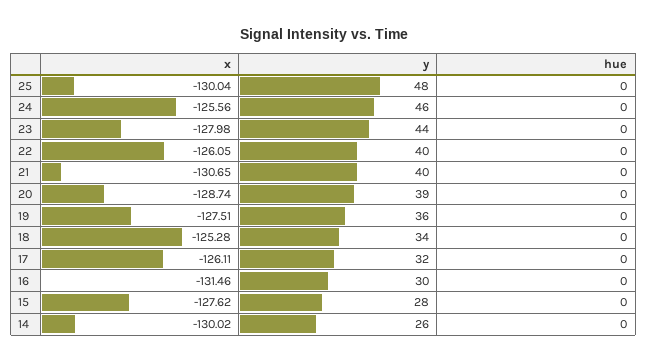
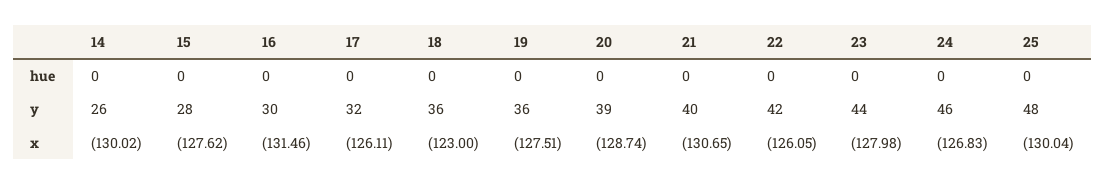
x, 24: -125.56 -> -126.83
y, 22: 40 -> 42
x, 18: -125.28 -> -123
y, 18: 34 -> 36

